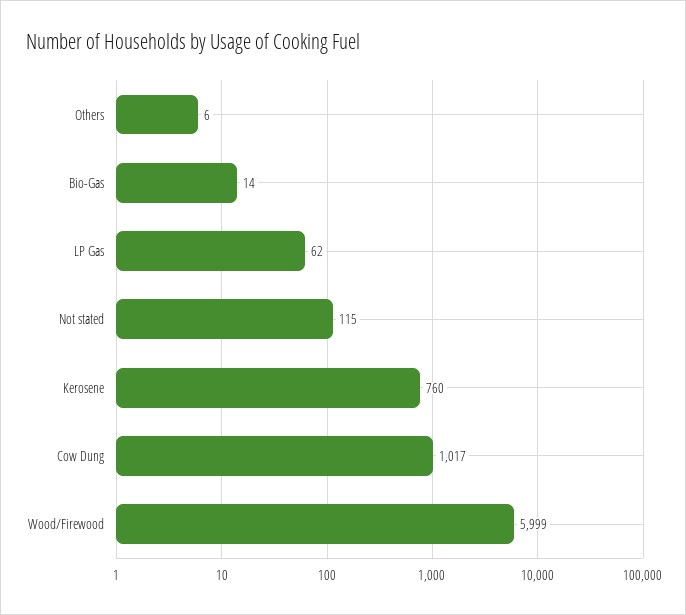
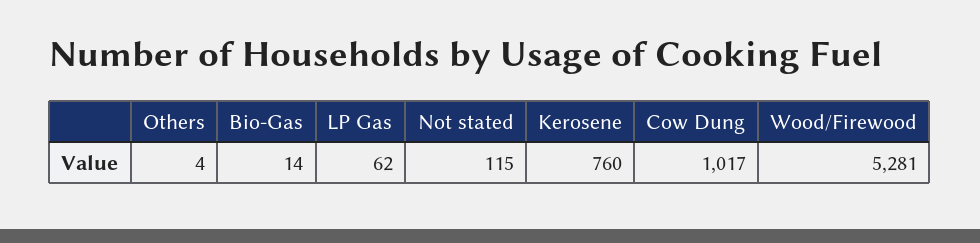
Others: 6 -> 4
Wood/Firewood: 5999 -> 5281

